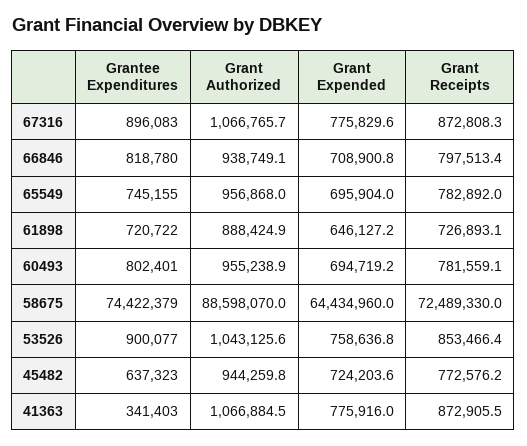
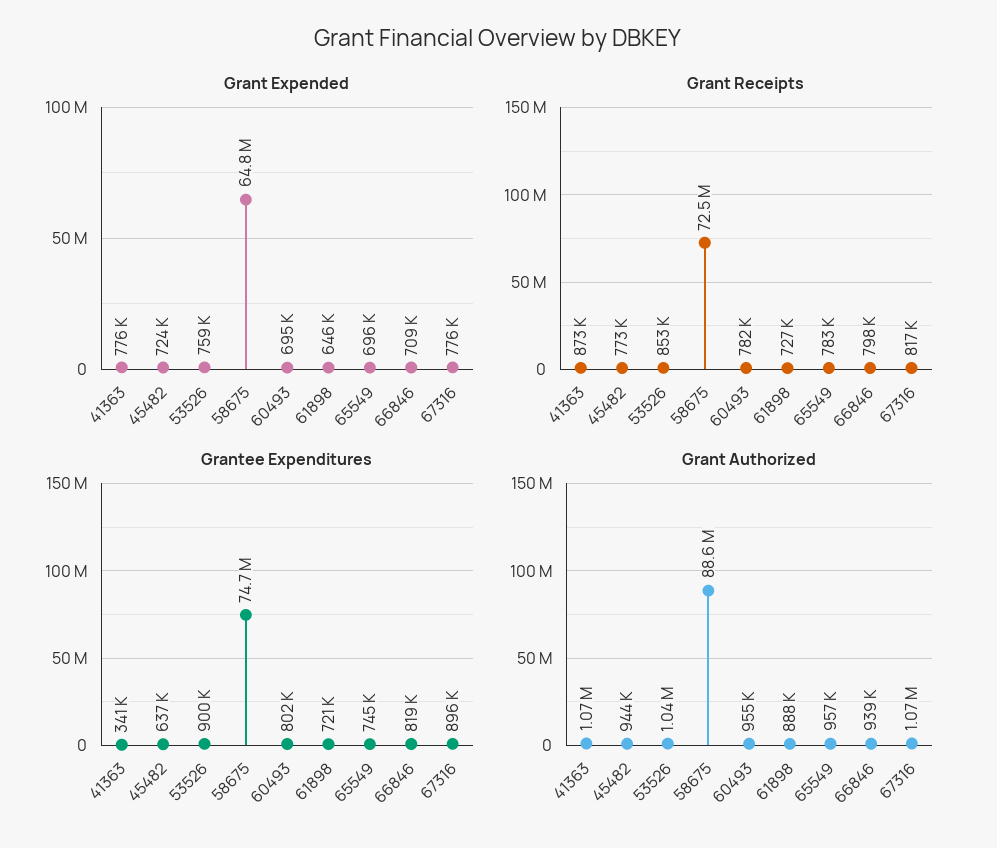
Grant Receipts, 67316: 872808.3 -> 817000
Grantee Expenditures, 58675: 74422379 -> 74700000
Grant Expended, 58675: 64434960 -> 64800000

